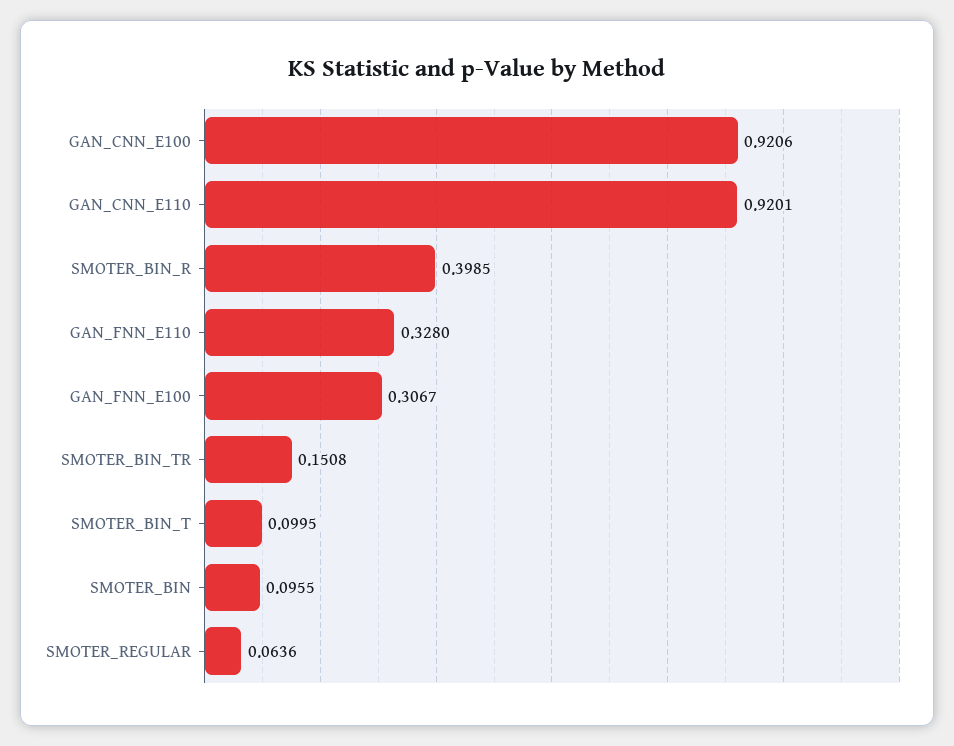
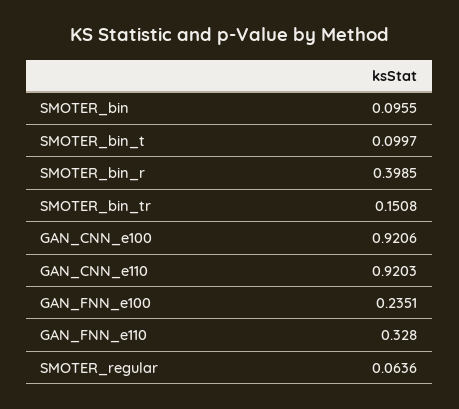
GAN_CNN_E110: 0.9201 -> 0.9203
GAN_FNN_E100: 0.3067 -> 0.2351
SMOTER_BIN_T: 0.0995 -> 0.0997

